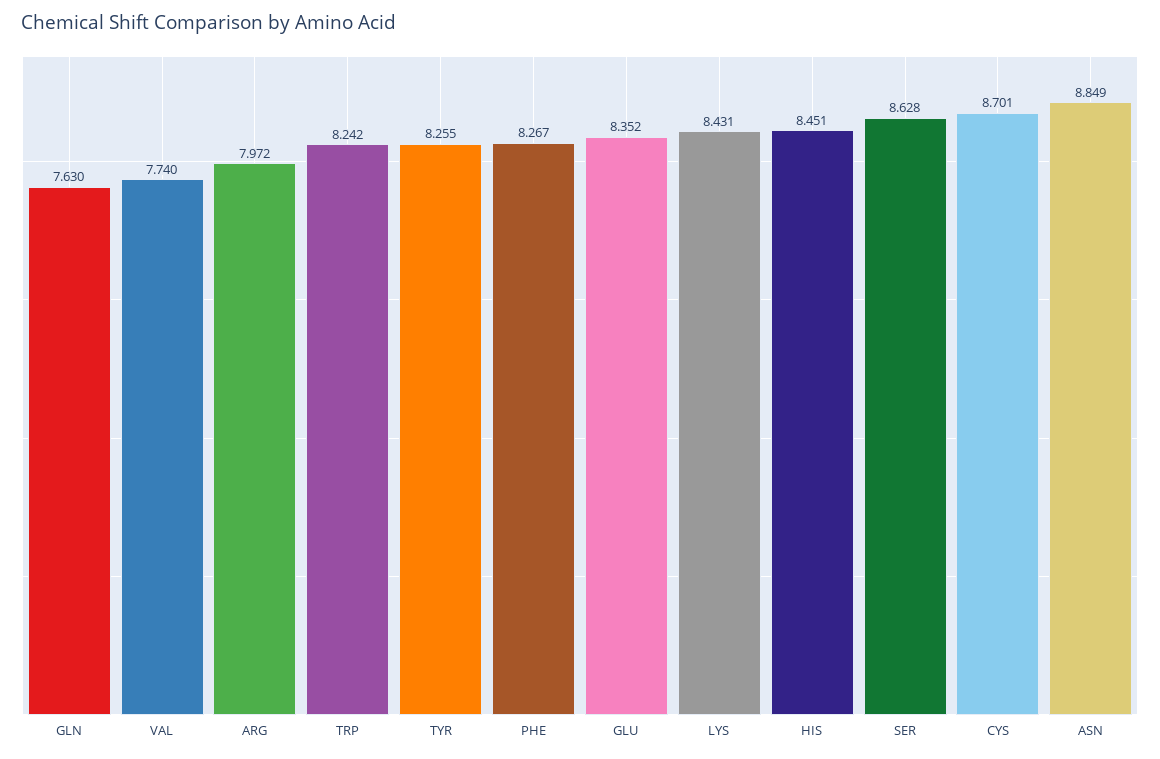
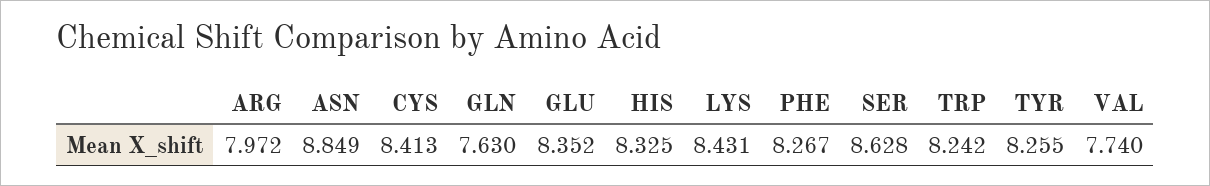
HIS: 8.451 -> 8.325
CYS: 8.701 -> 8.413

